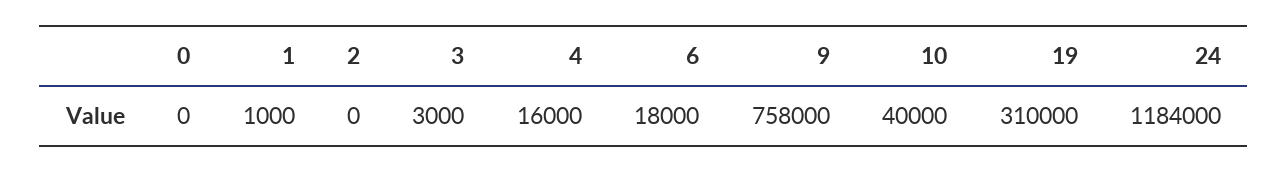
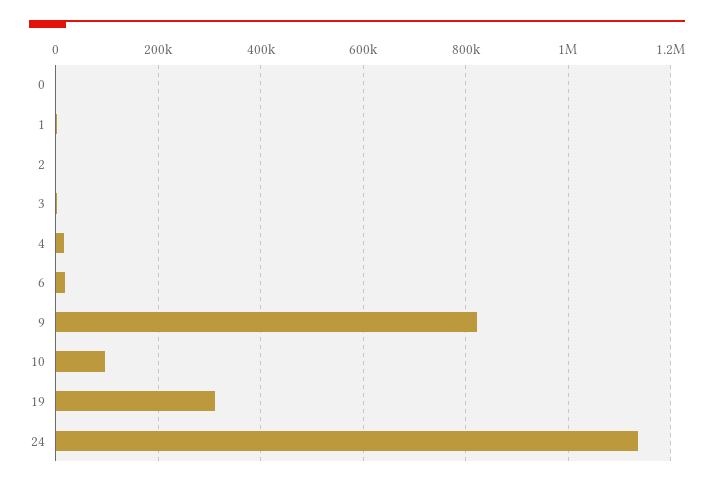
9: 758000 -> 820000
10: 40000 -> 100000
24: 1184000 -> 1140000

